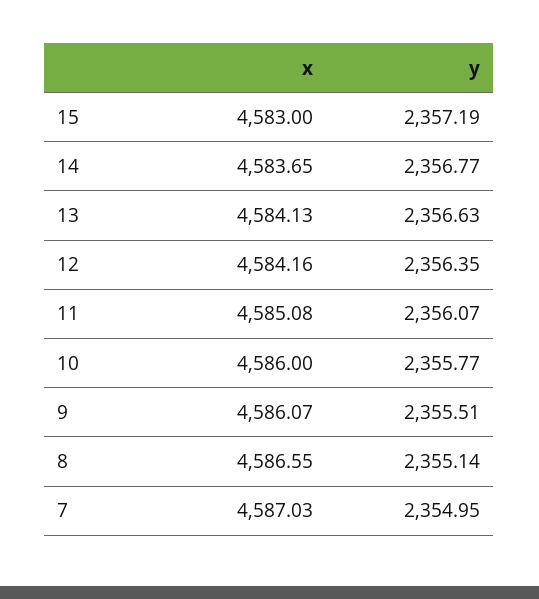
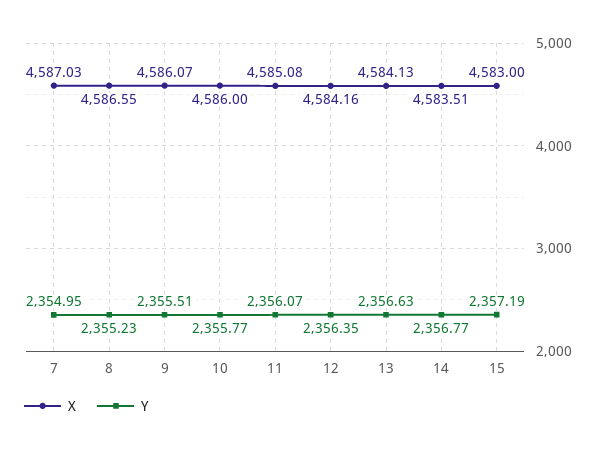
x, 14: 4583.65 -> 4583.51
y, 8: 2355.14 -> 2355.23

